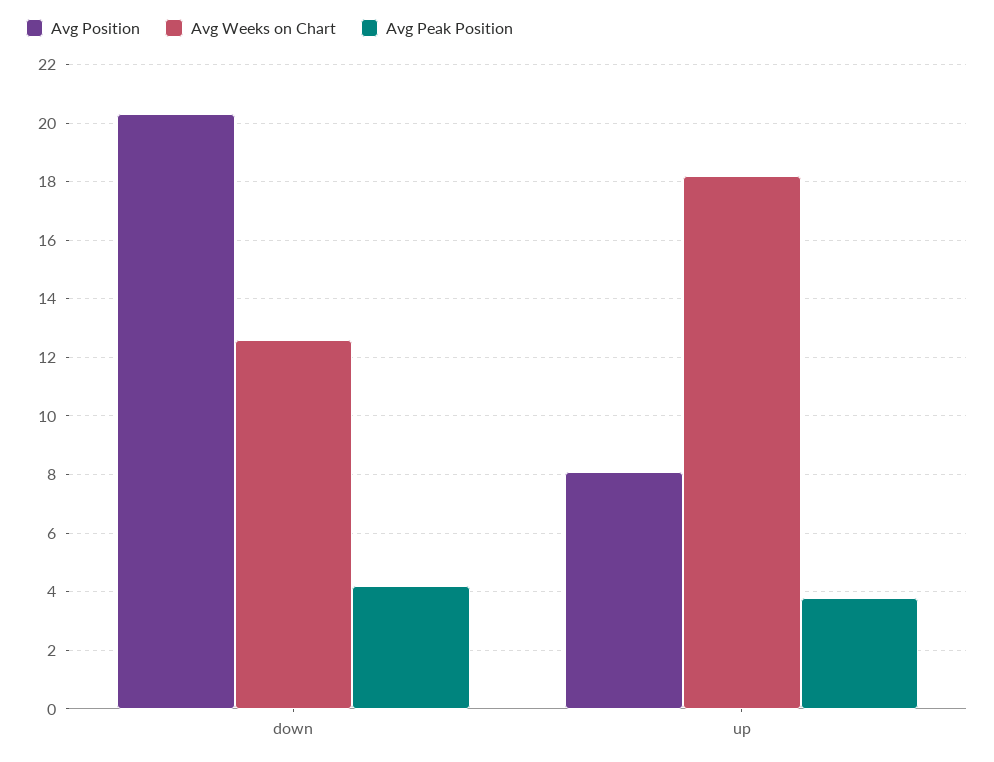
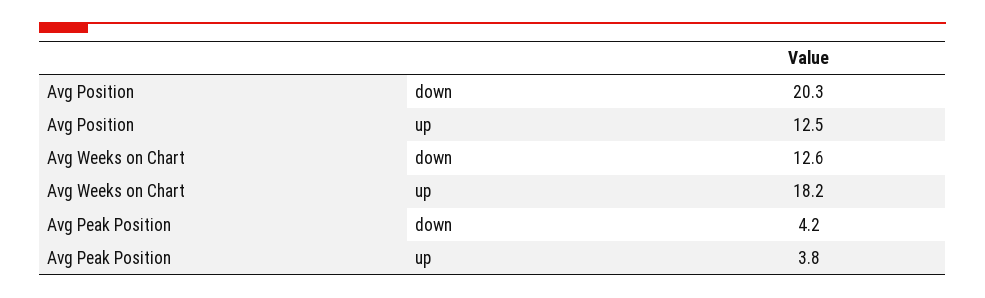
Avg Position, up: 8 -> 12.5

